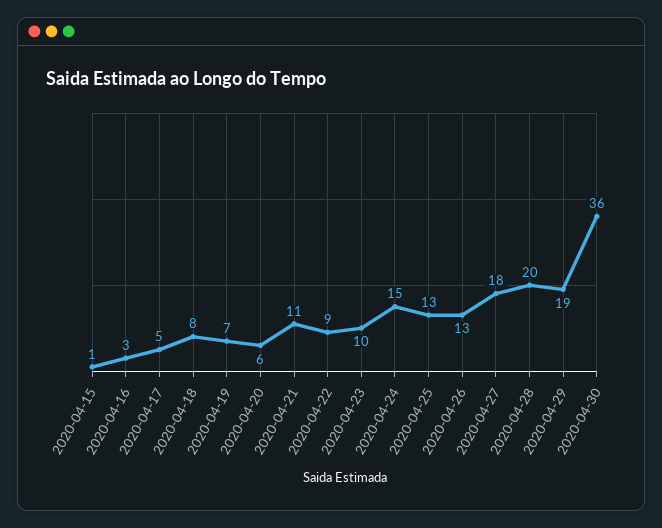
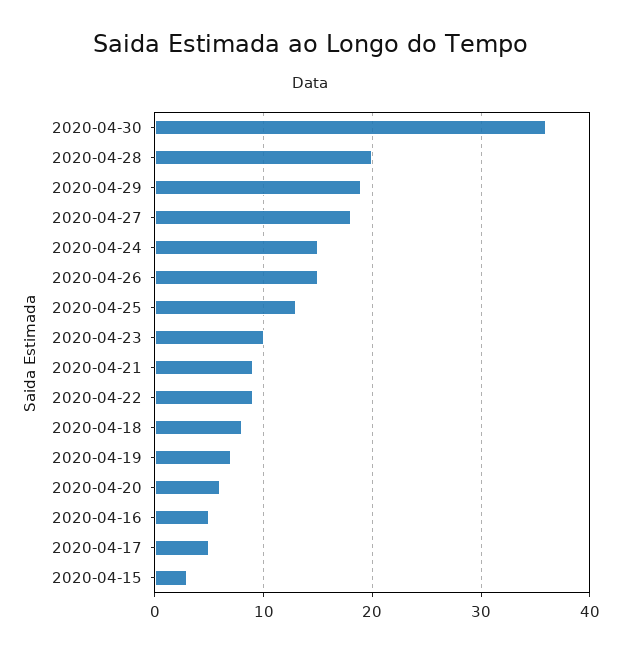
2020-04-15: 1 -> 3
2020-04-16: 3 -> 5
2020-04-21: 11 -> 9
2020-04-26: 13 -> 15

